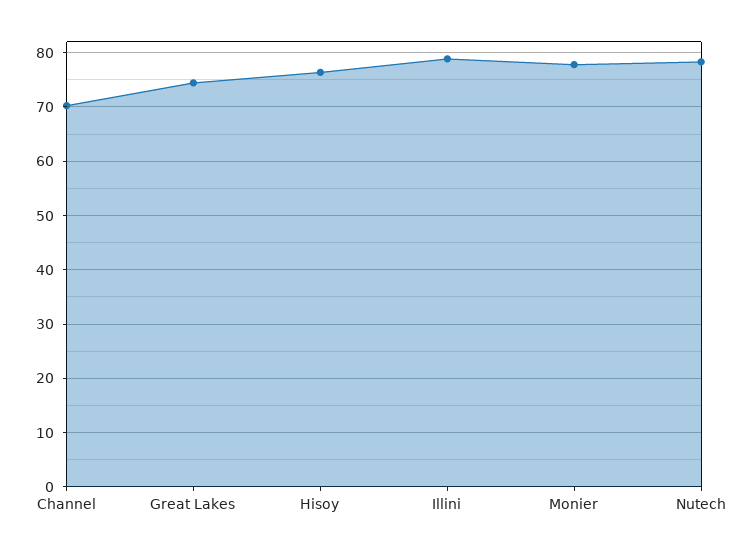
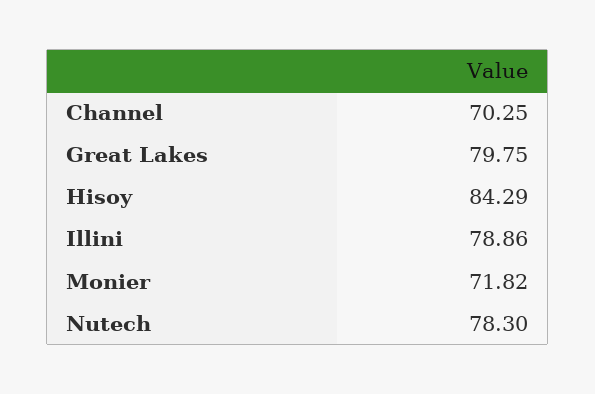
Great Lakes: 74 -> 79.75
Hisoy: 76 -> 84.29
Monier: 78 -> 71.82

